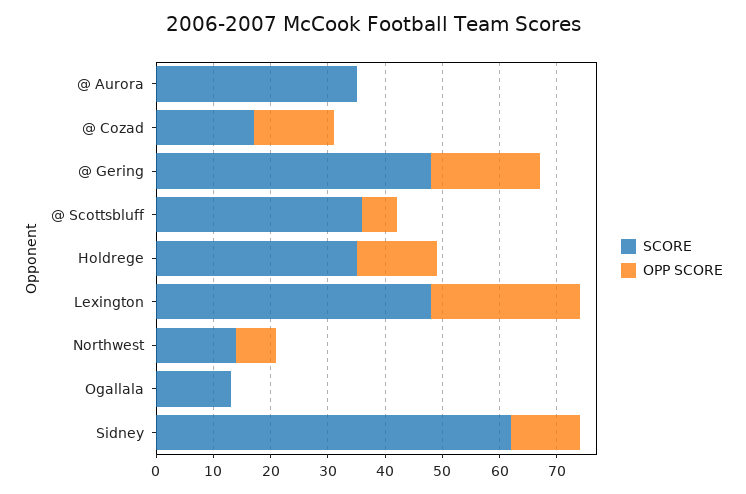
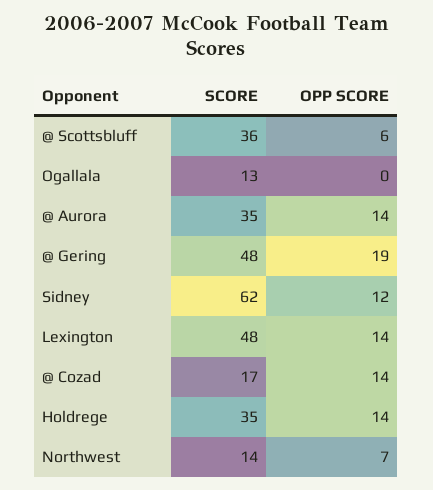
OPP SCORE, @ Aurora: 0 -> 14
OPP SCORE, Lexington: 25 -> 14

